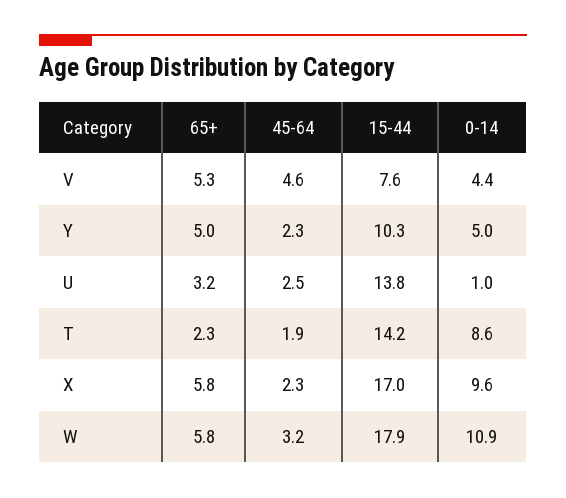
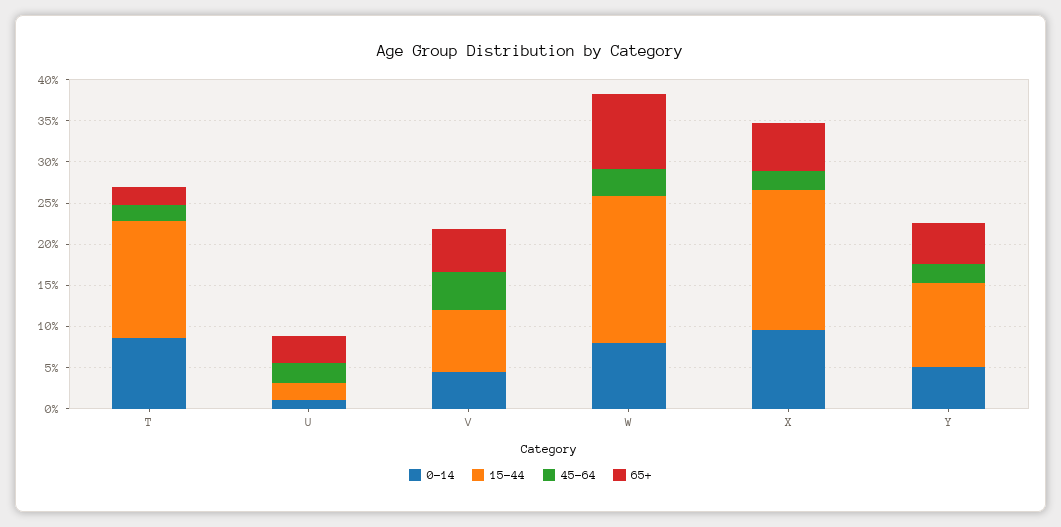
15-44, U: 13.8 -> 2
65+, W: 5.8 -> 9
0-14, W: 10.9 -> 8

